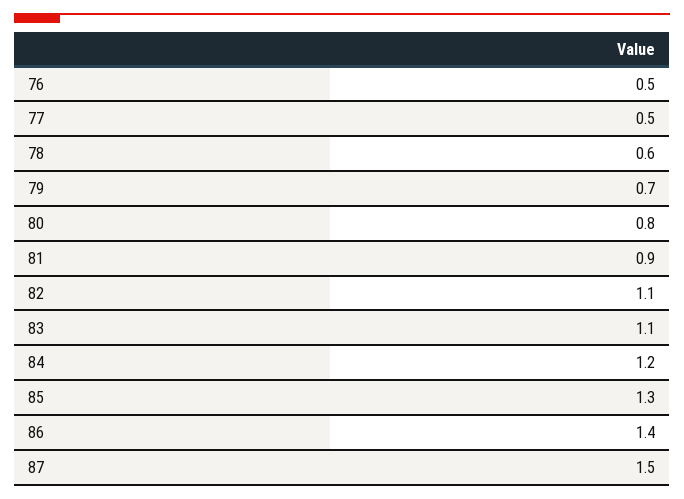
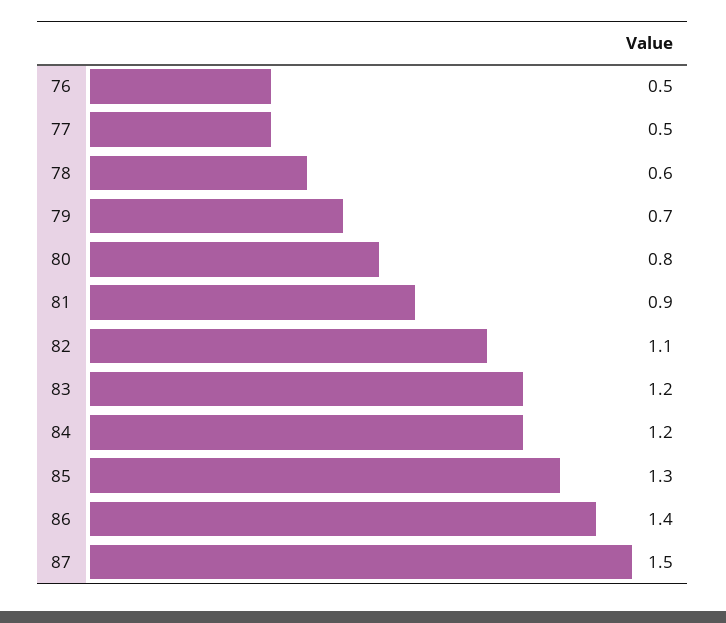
83: 1.1 -> 1.2

